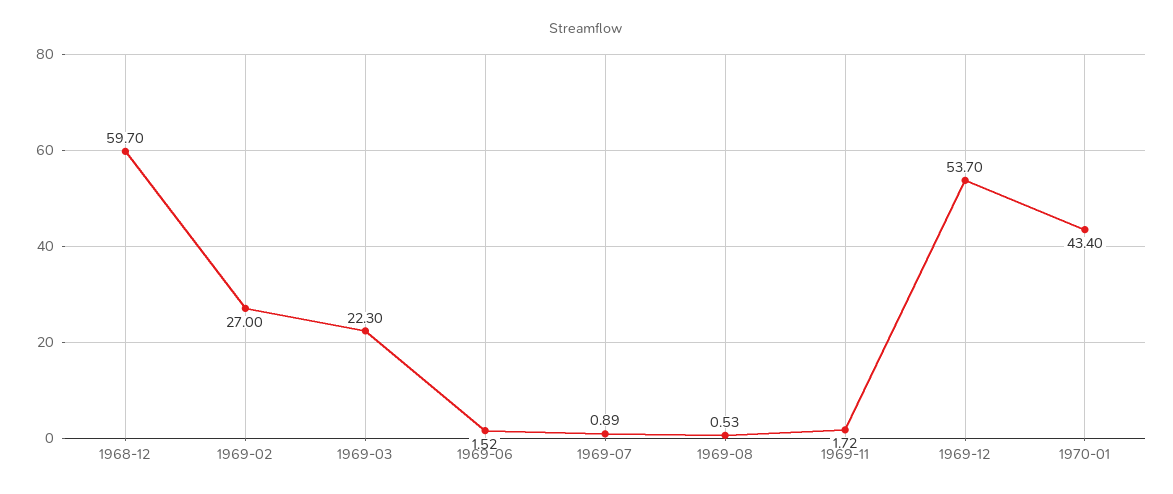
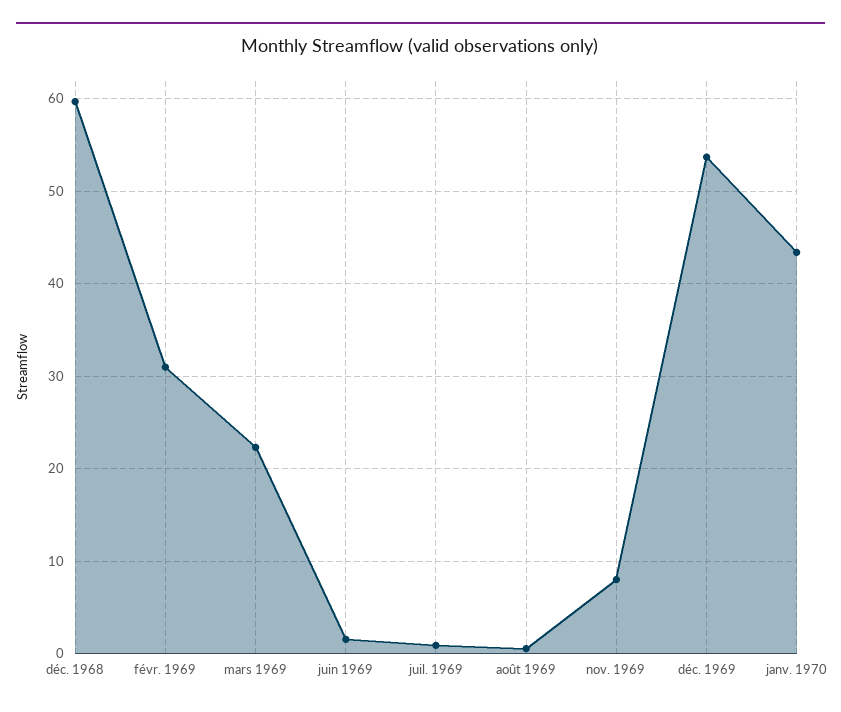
1969-02: 27 -> 31
1969-11: 1.72 -> 8

